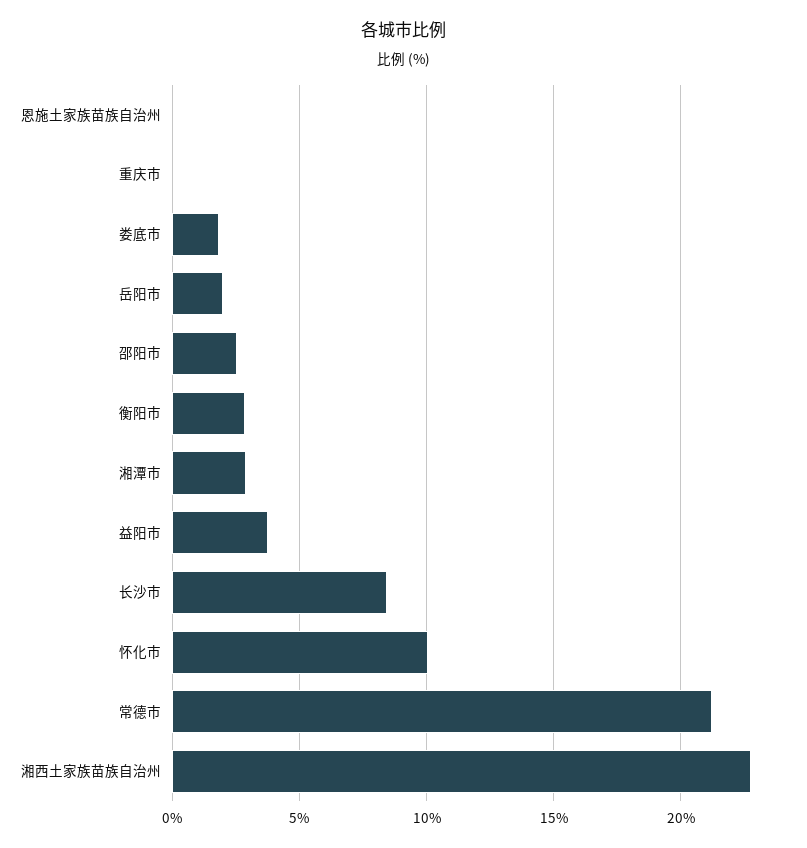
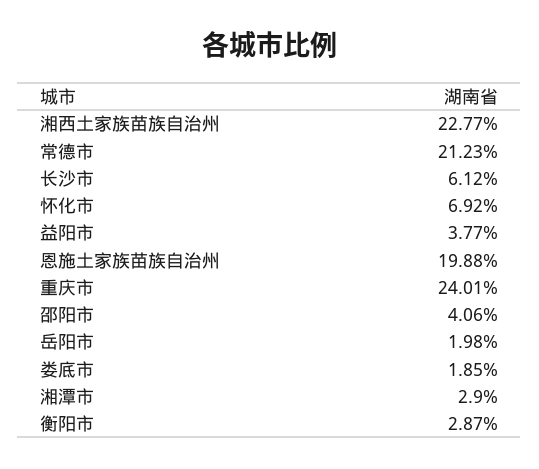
恩施土家族苗族自治州: 0 -> 19.88
重庆市: 0 -> 24.01
邵阳市: 2.5 -> 4.06
长沙市: 8.5 -> 6.12
怀化市: 10 -> 6.92

